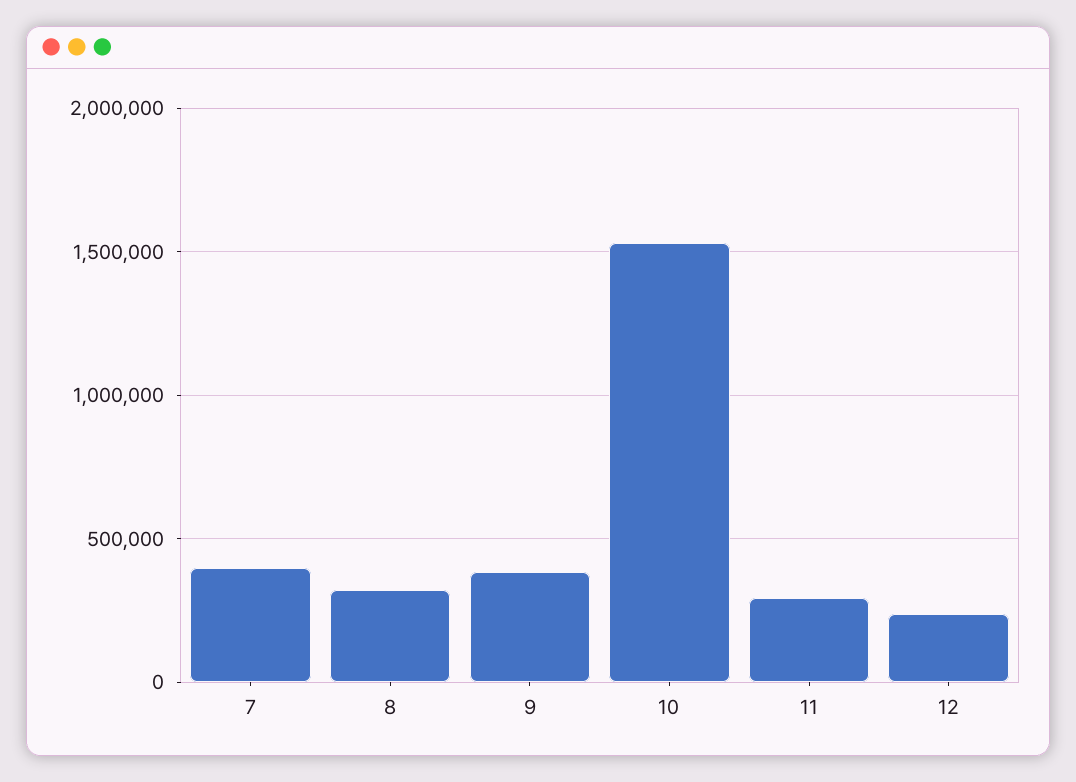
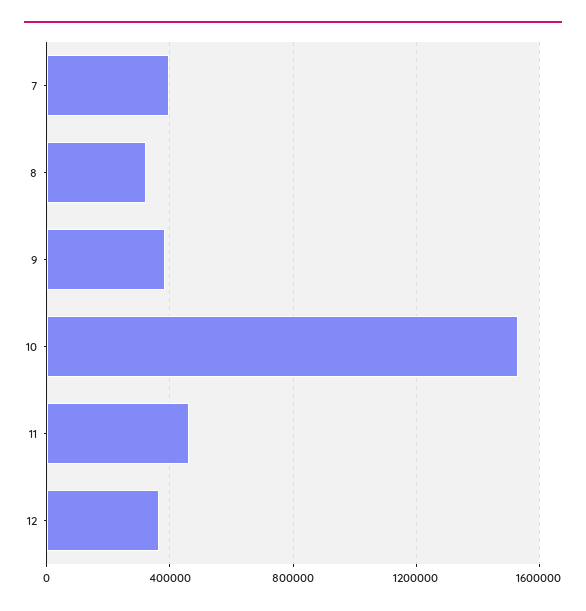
11: 300000 -> 450000
12: 250000 -> 350000

